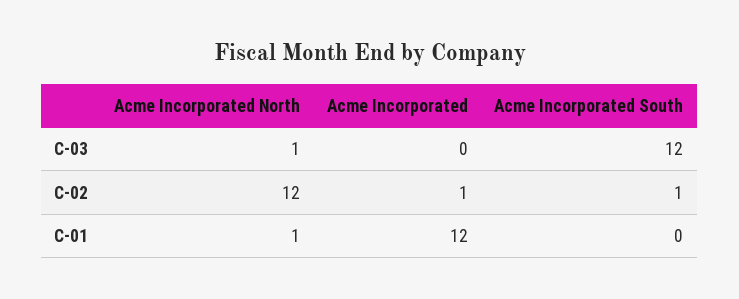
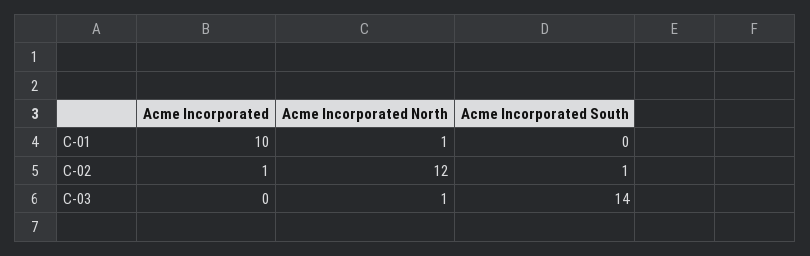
Acme Incorporated South, C-03: 12 -> 14
Acme Incorporated, C-01: 12 -> 10

